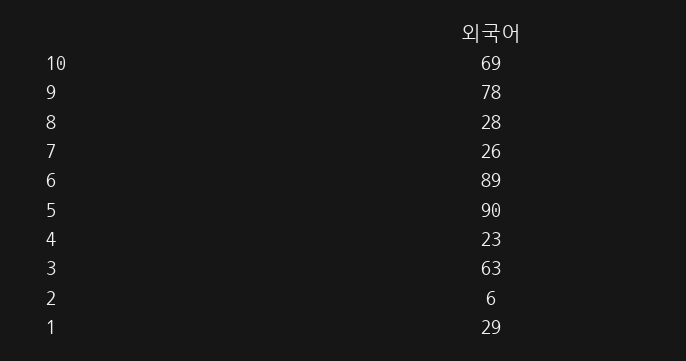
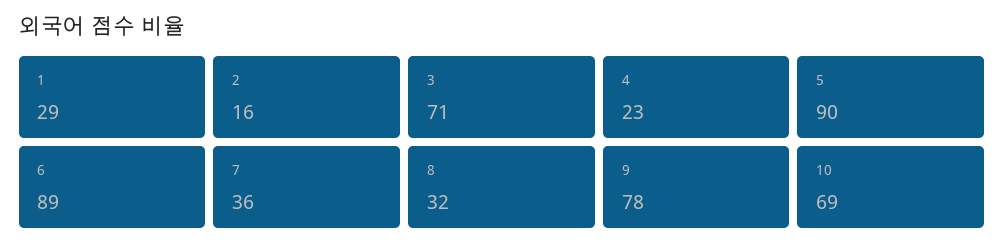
8: 28 -> 32
7: 26 -> 36
3: 63 -> 71
2: 6 -> 16

